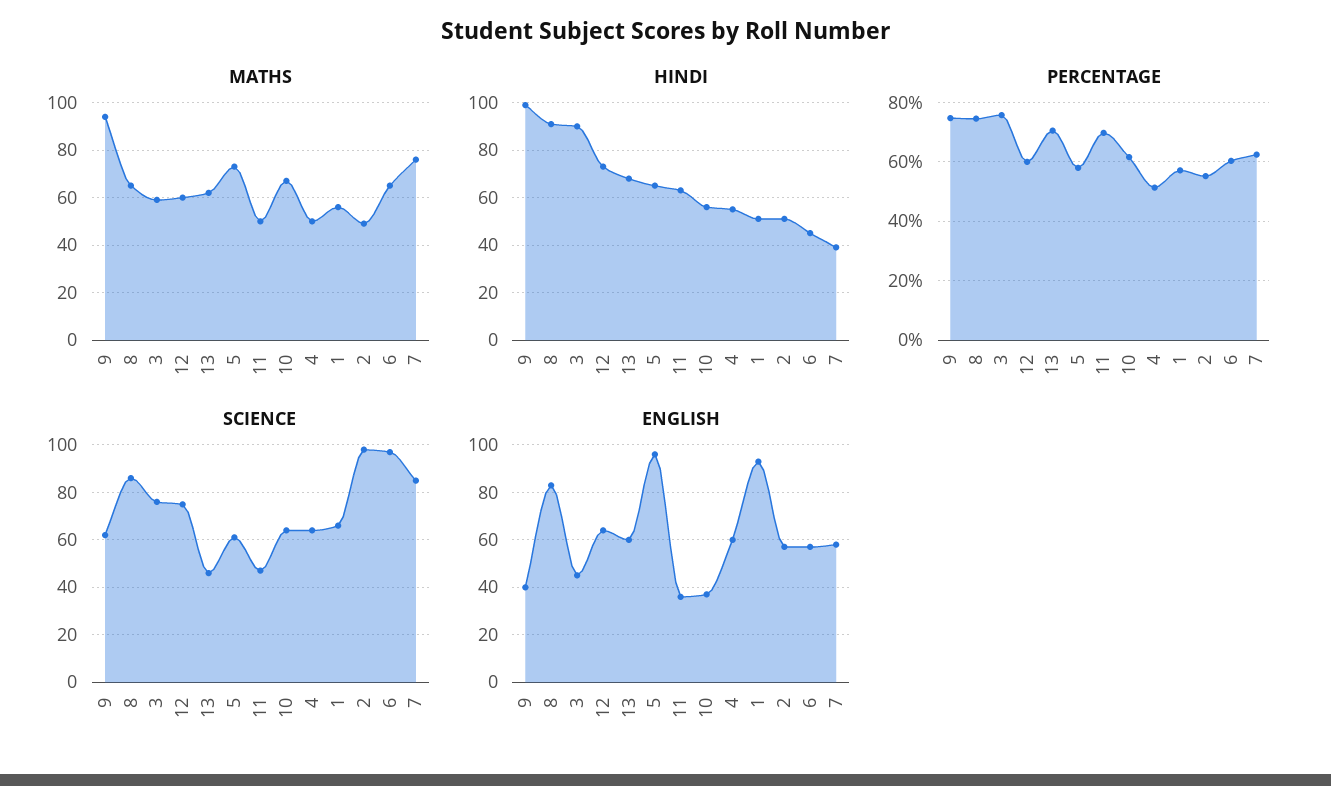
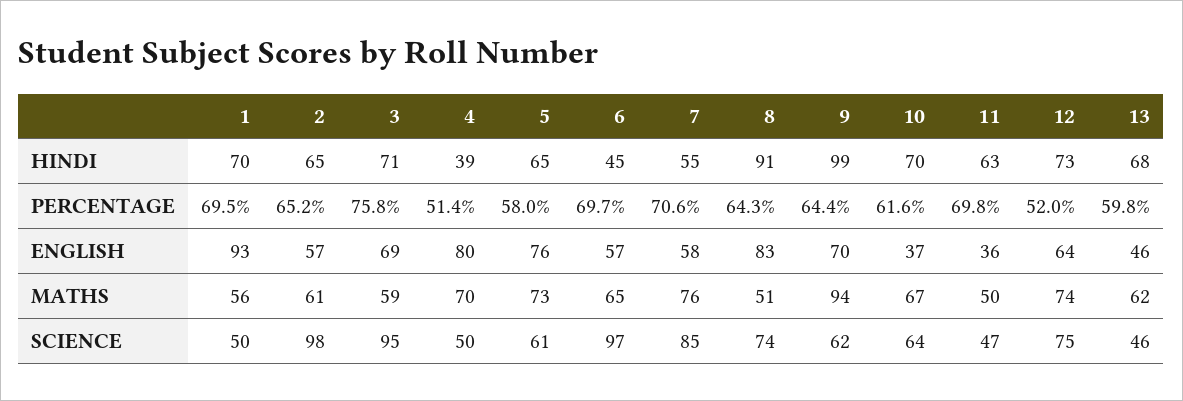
MATHS, 8: 65 -> 51
MATHS, 12: 60 -> 74
MATHS, 4: 50 -> 70
MATHS, 2: 50 -> 61
HINDI, 3: 90 -> 71
HINDI, 10: 55 -> 70
HINDI, 4: 55 -> 39
HINDI, 1: 50 -> 70
HINDI, 2: 50 -> 65
HINDI, 7: 40 -> 55
PERCENTAGE, 9: 75 -> 64.4
PERCENTAGE, 8: 75 -> 64.3
PERCENTAGE, 12: 60 -> 52
PERCENTAGE, 13: 70 -> 59.8
PERCENTAGE, 1: 57.5 -> 69.5
PERCENTAGE, 2: 55 -> 65.2
PERCENTAGE, 6: 60 -> 69.7
PERCENTAGE, 7: 62.5 -> 70.6
SCIENCE, 8: 85 -> 74
SCIENCE, 3: 75 -> 95
SCIENCE, 4: 65 -> 50
SCIENCE, 1: 65 -> 50
ENGLISH, 9: 40 -> 70
ENGLISH, 3: 45 -> 69
ENGLISH, 13: 60 -> 46
ENGLISH, 5: 95 -> 76
ENGLISH, 4: 60 -> 80

